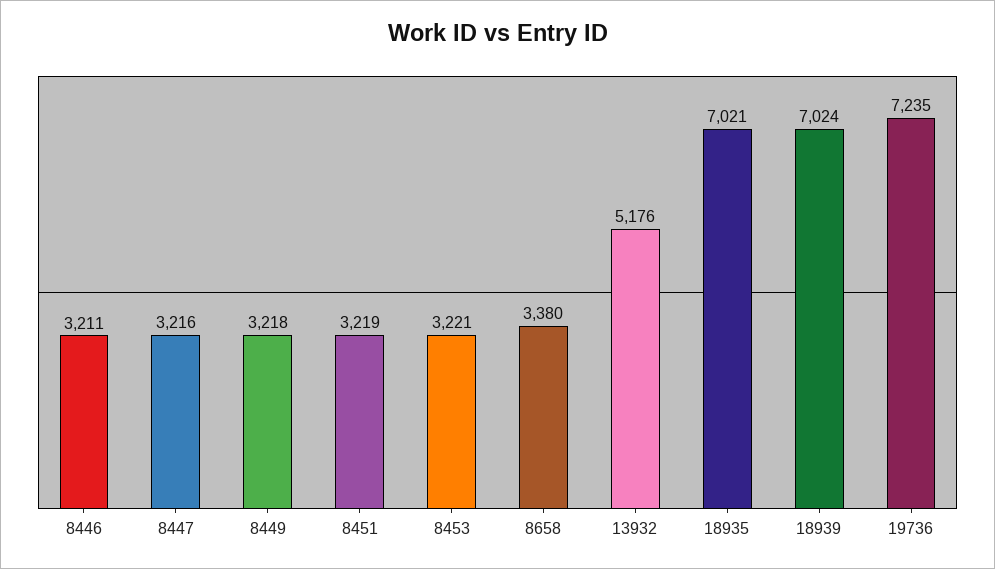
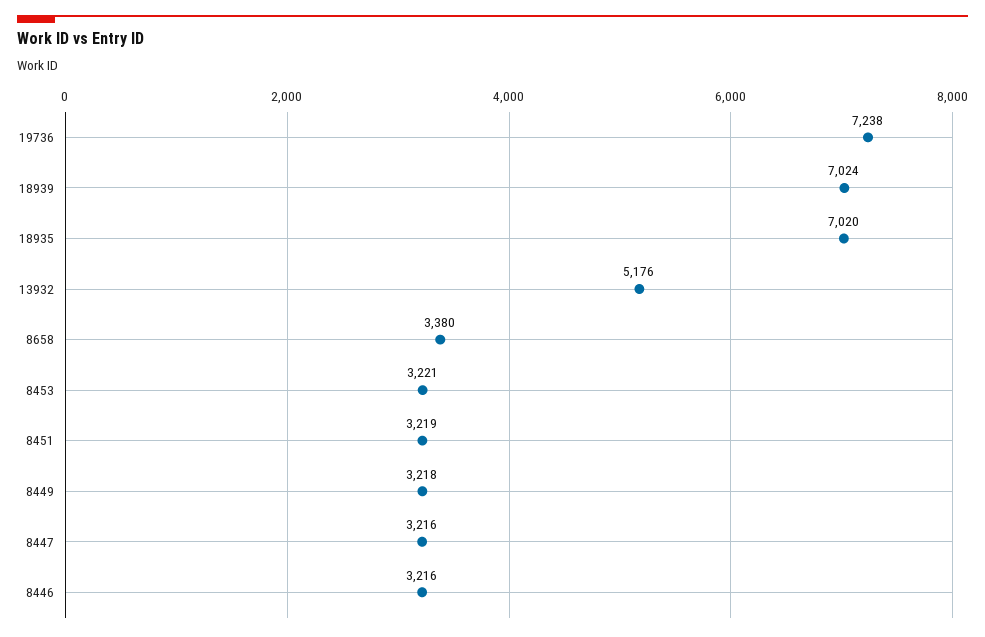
8446: 3211 -> 3216
18935: 7021 -> 7020
19736: 7235 -> 7238

